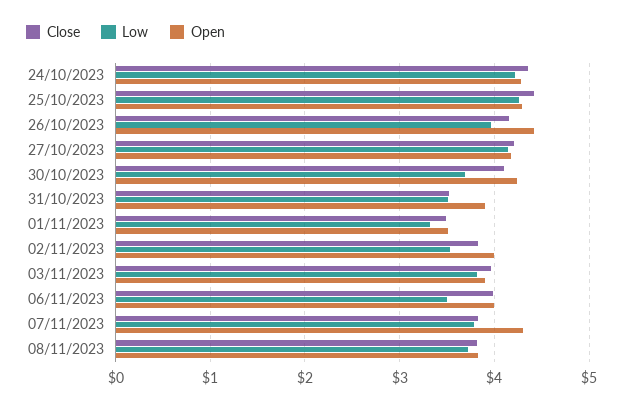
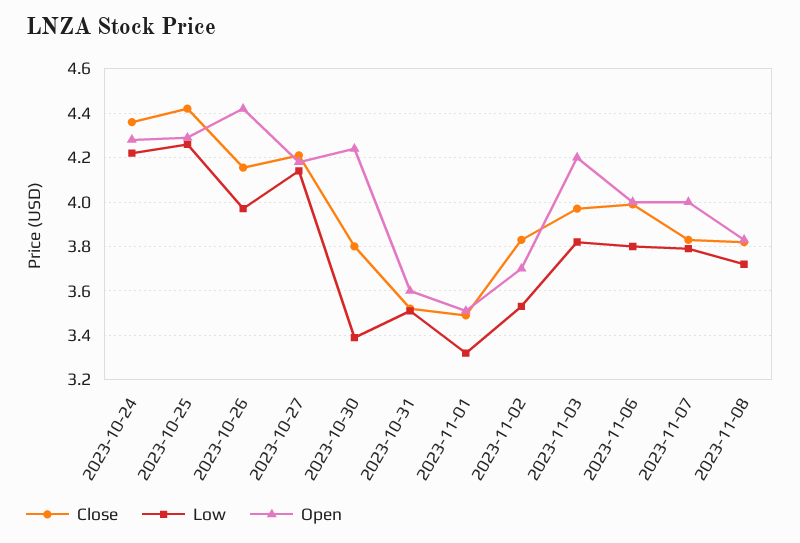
Close, 30/10/2023: 4.1 -> 3.8
Low, 30/10/2023: 3.7 -> 3.4
Open, 31/10/2023: 3.9 -> 3.6
Open, 02/11/2023: 4 -> 3.7
Open, 03/11/2023: 3.9 -> 4.2
Low, 06/11/2023: 3.5 -> 3.8
Open, 07/11/2023: 4.3 -> 4

